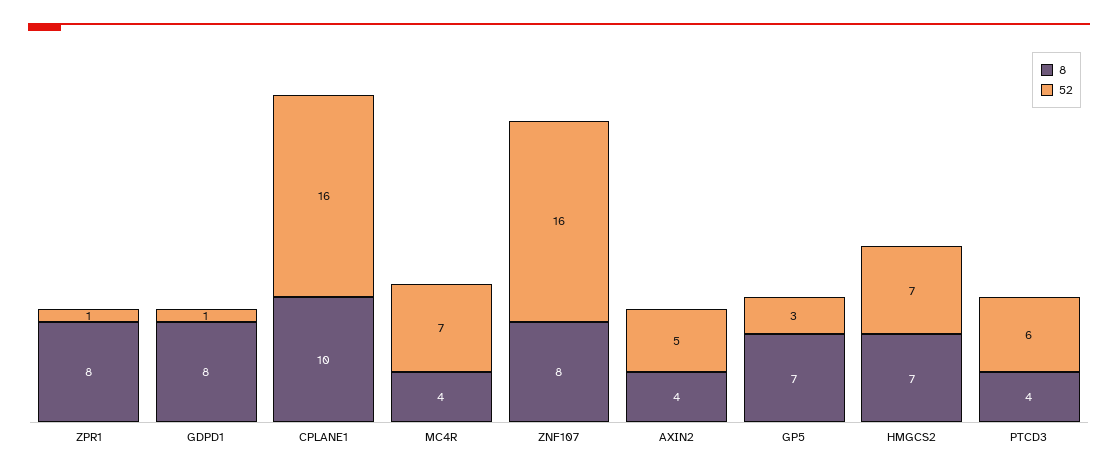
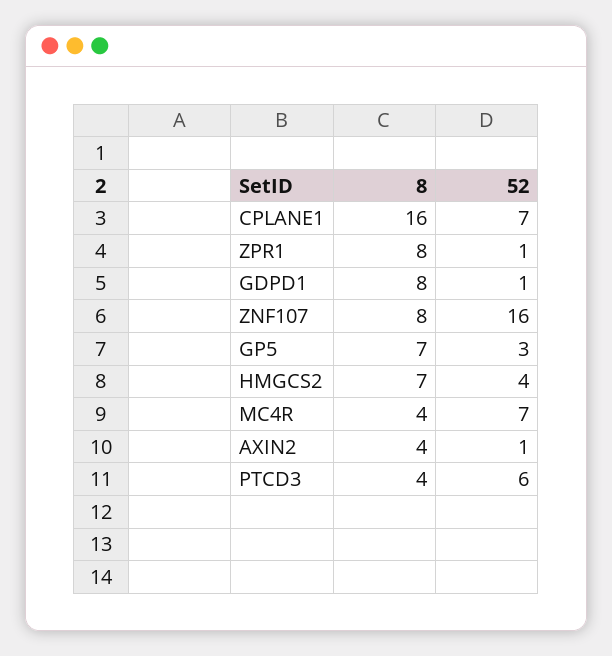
8, CPLANE1: 10 -> 16
52, CPLANE1: 16 -> 7
52, AXIN2: 5 -> 1
52, HMGCS2: 7 -> 4

